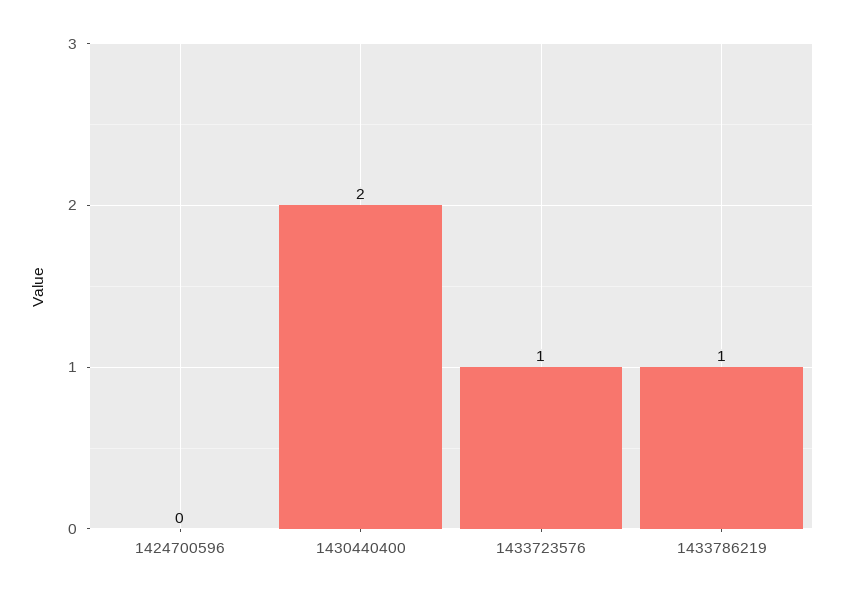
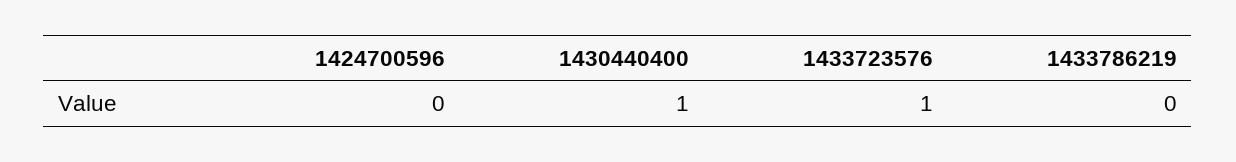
1430440400: 2 -> 1
1433786219: 1 -> 0

